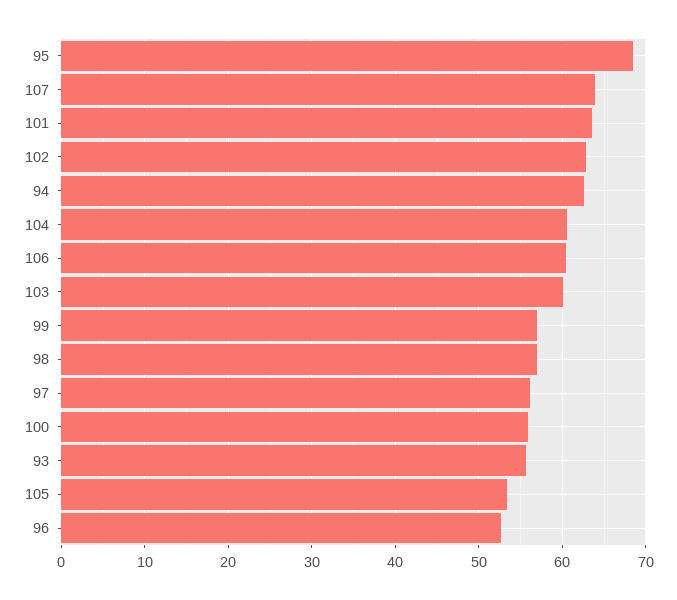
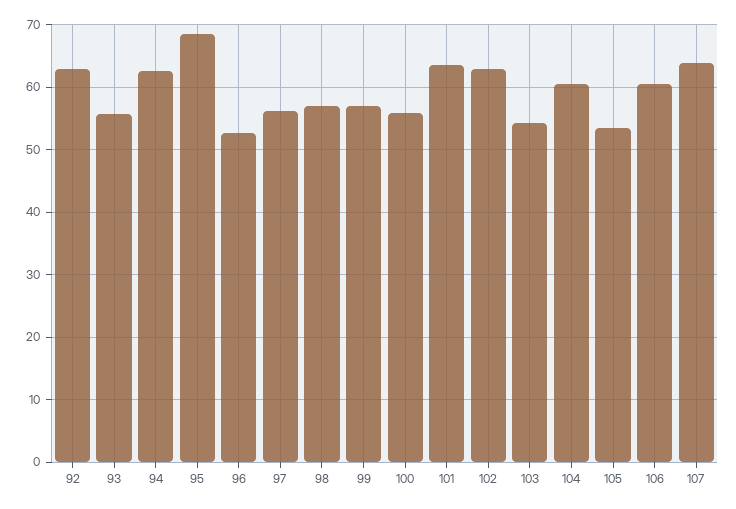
103: 60 -> 54
92: none -> 63

